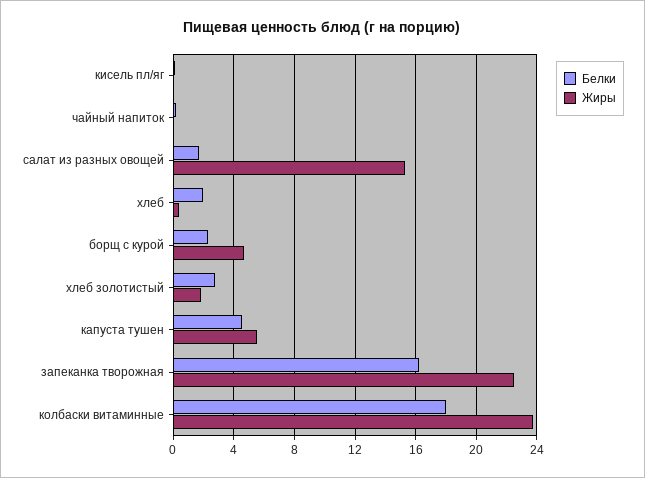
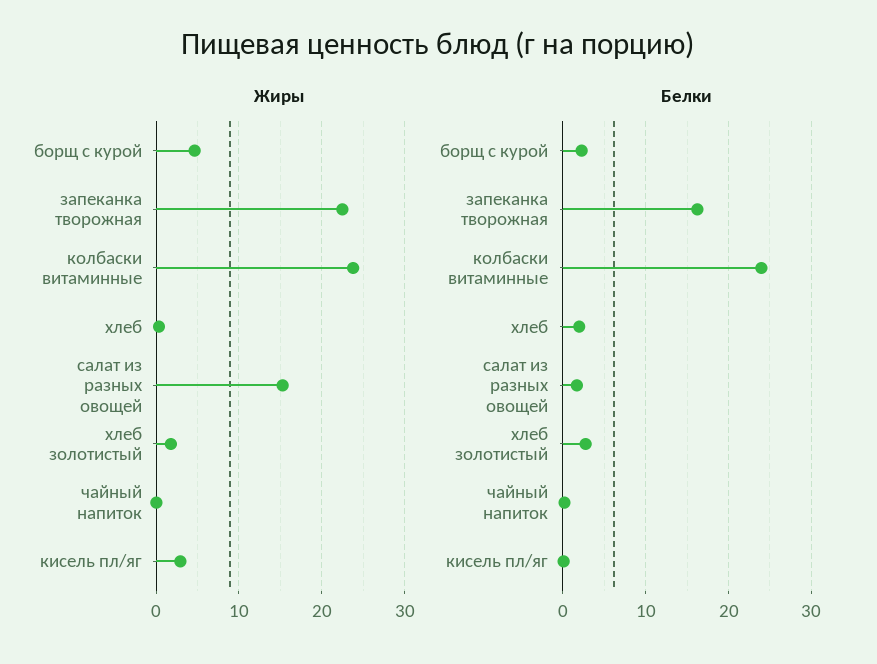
Жиры, кисель пл/яг: 0 -> 3
Белки, капуста тушен: 4.5 -> none
Жиры, капуста тушен: 5.5 -> none
Белки, колбаски витаминные: 18 -> 24

